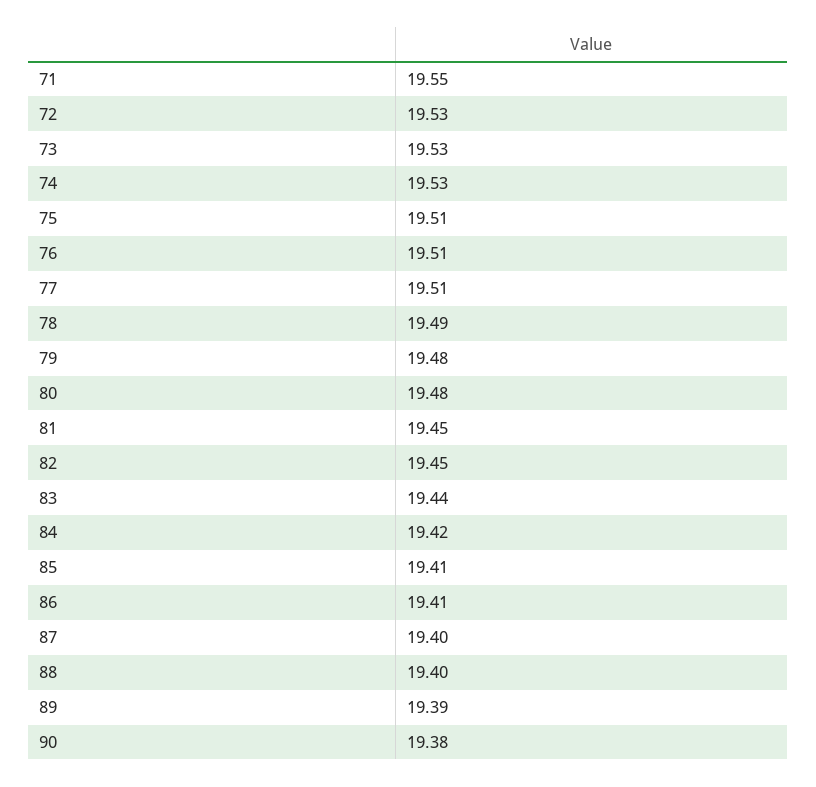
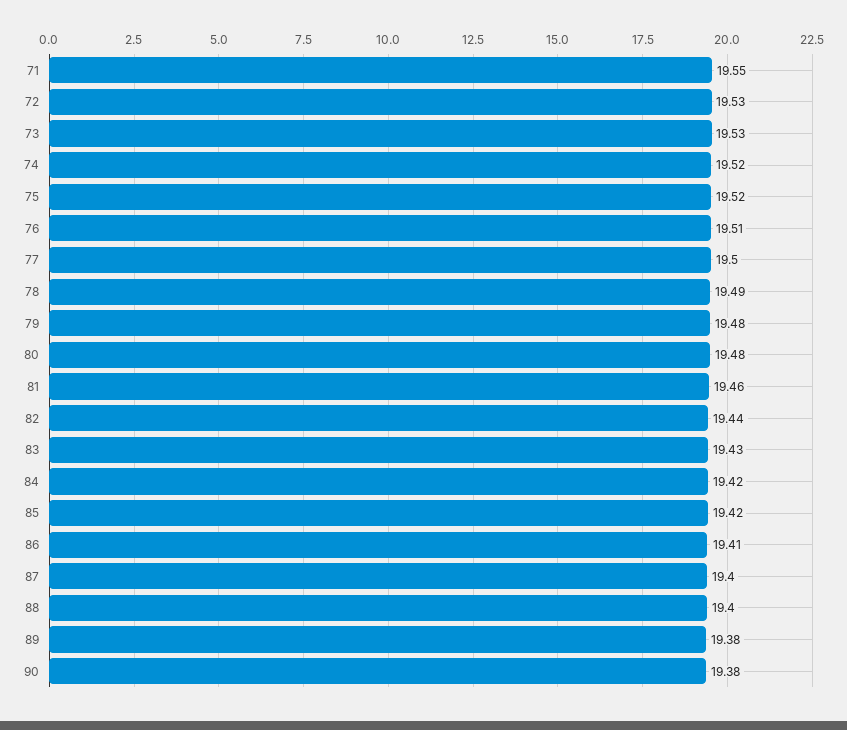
74: 19.53 -> 19.52
75: 19.51 -> 19.52
77: 19.51 -> 19.5
81: 19.45 -> 19.46
82: 19.45 -> 19.44
83: 19.44 -> 19.43
85: 19.41 -> 19.42
89: 19.39 -> 19.38

